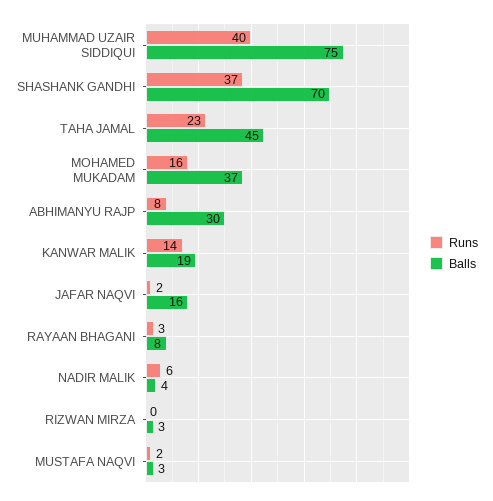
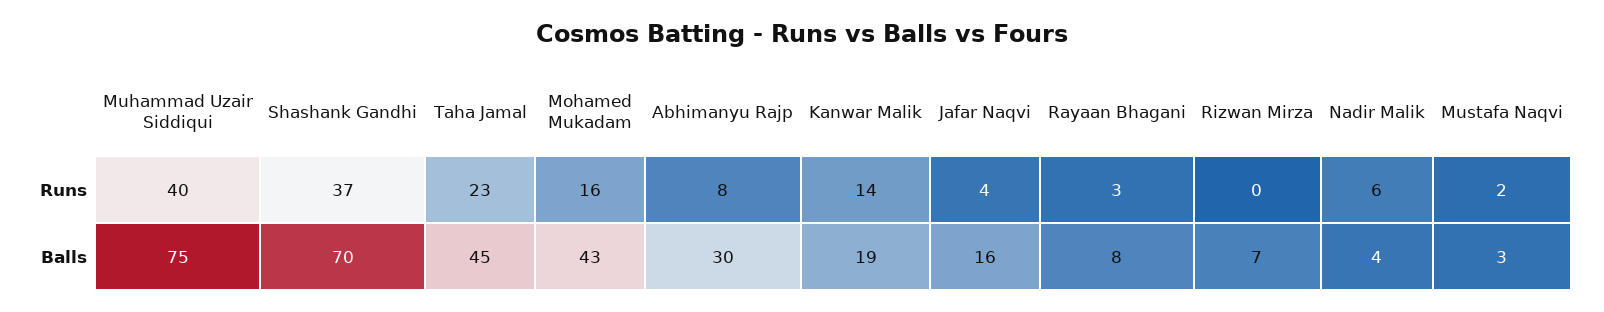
Balls, MOHAMED MUKADAM: 37 -> 43
Runs, JAFAR NAQVI: 2 -> 4
Balls, RIZWAN MIRZA: 3 -> 7

